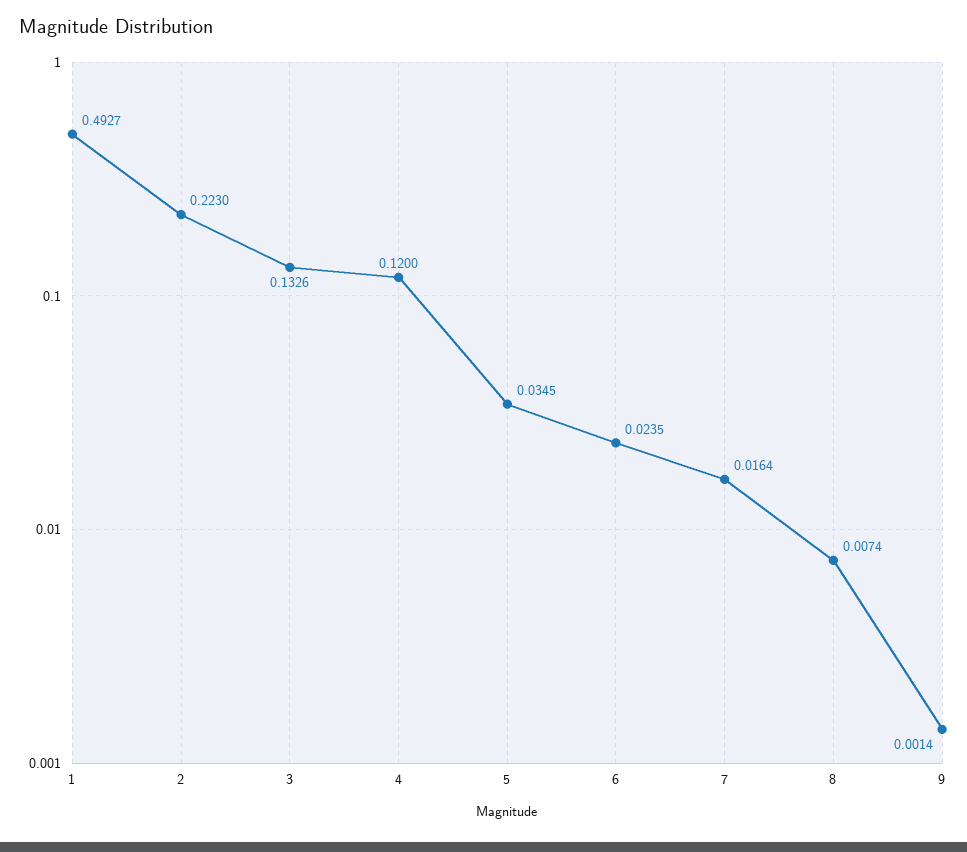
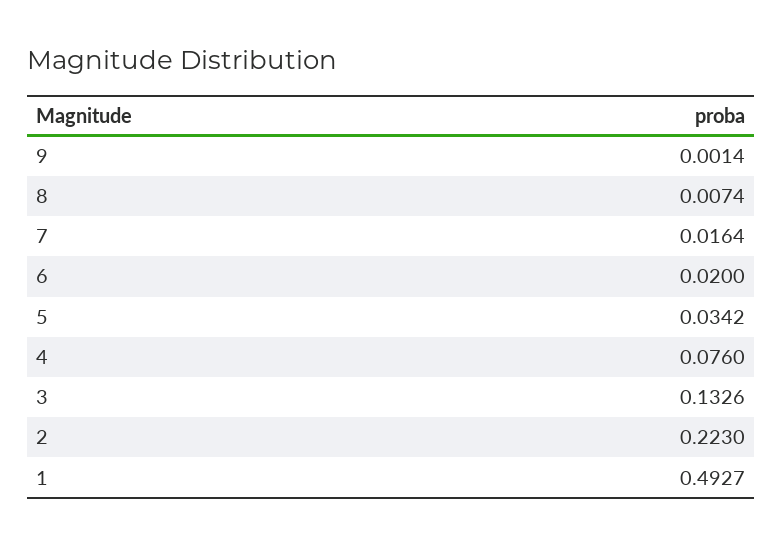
4: 0.12 -> 0.076
5: 0.0345 -> 0.0342
6: 0.0235 -> 0.02

